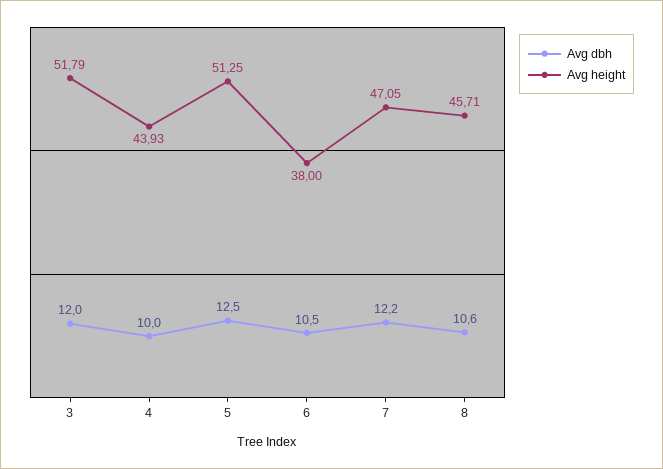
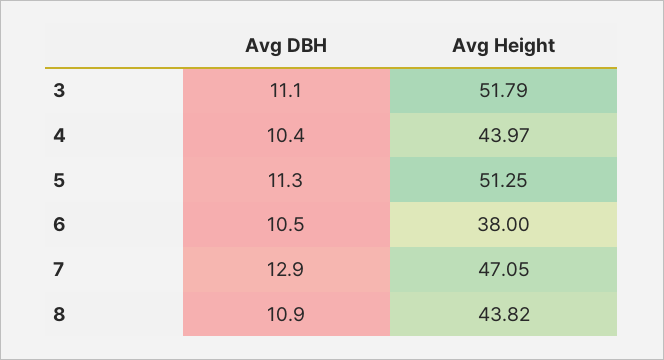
Avg dbh, 3: 12 -> 11.1
Avg dbh, 4: 10 -> 10.4
Avg height, 4: 43.93 -> 43.97
Avg dbh, 5: 12.5 -> 11.3
Avg dbh, 7: 12.2 -> 12.9
Avg dbh, 8: 10.6 -> 10.9
Avg height, 8: 45.71 -> 43.82

